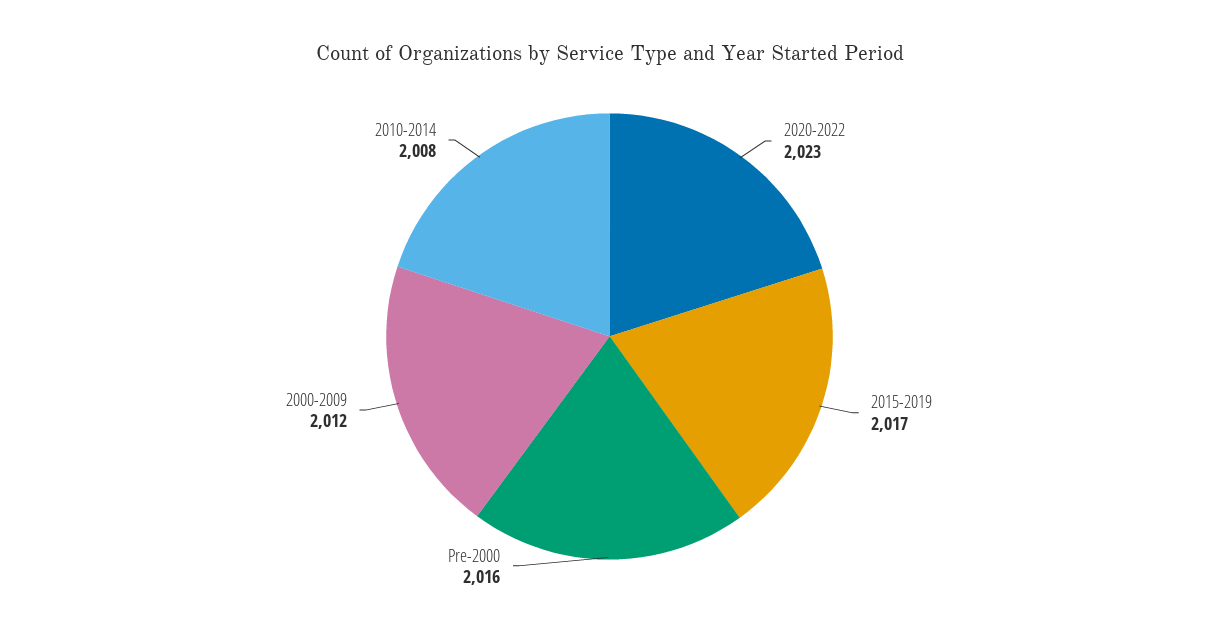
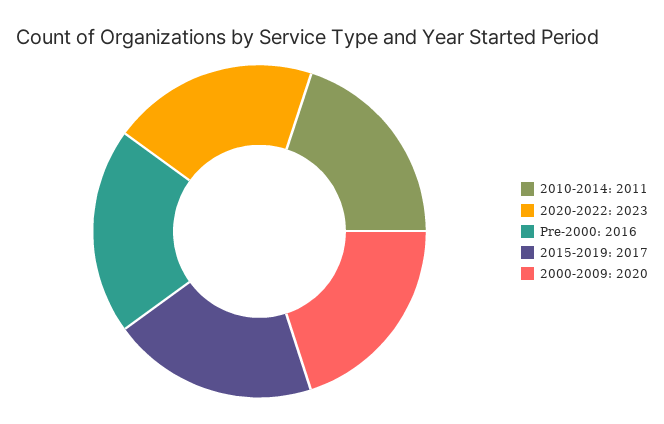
2000-2009: 2012 -> 2020
2010-2014: 2008 -> 2011

